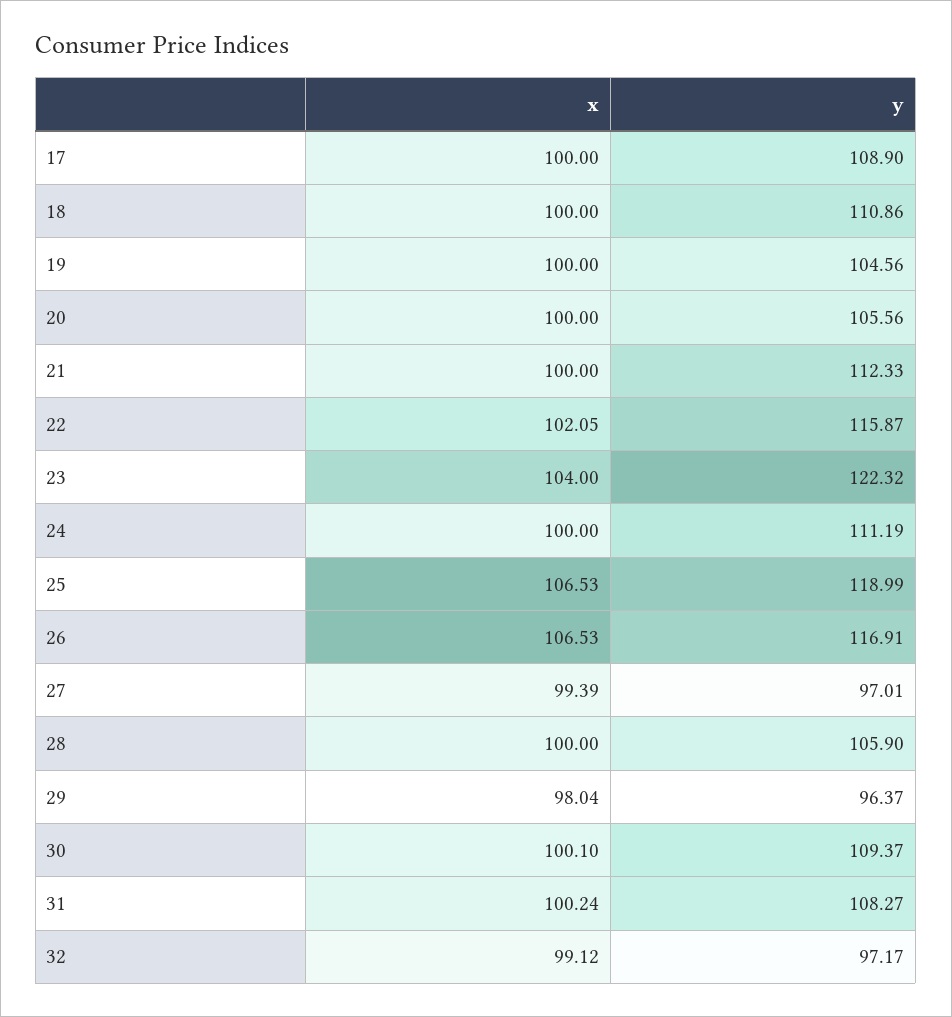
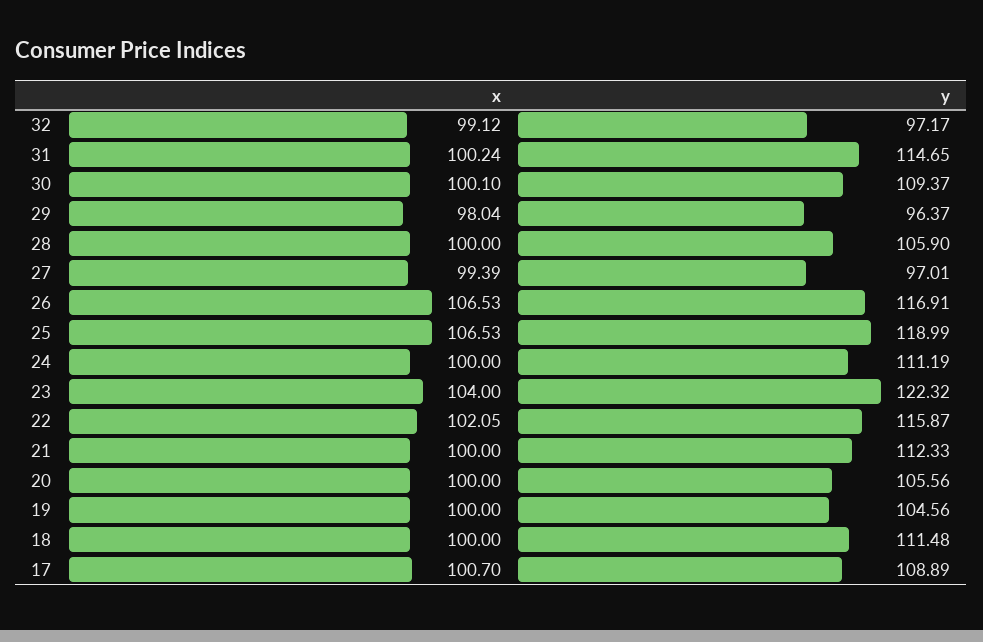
x, 17: 100 -> 100.7
y, 17: 108.9 -> 108.89
y, 18: 110.86 -> 111.48
y, 31: 108.27 -> 114.65

